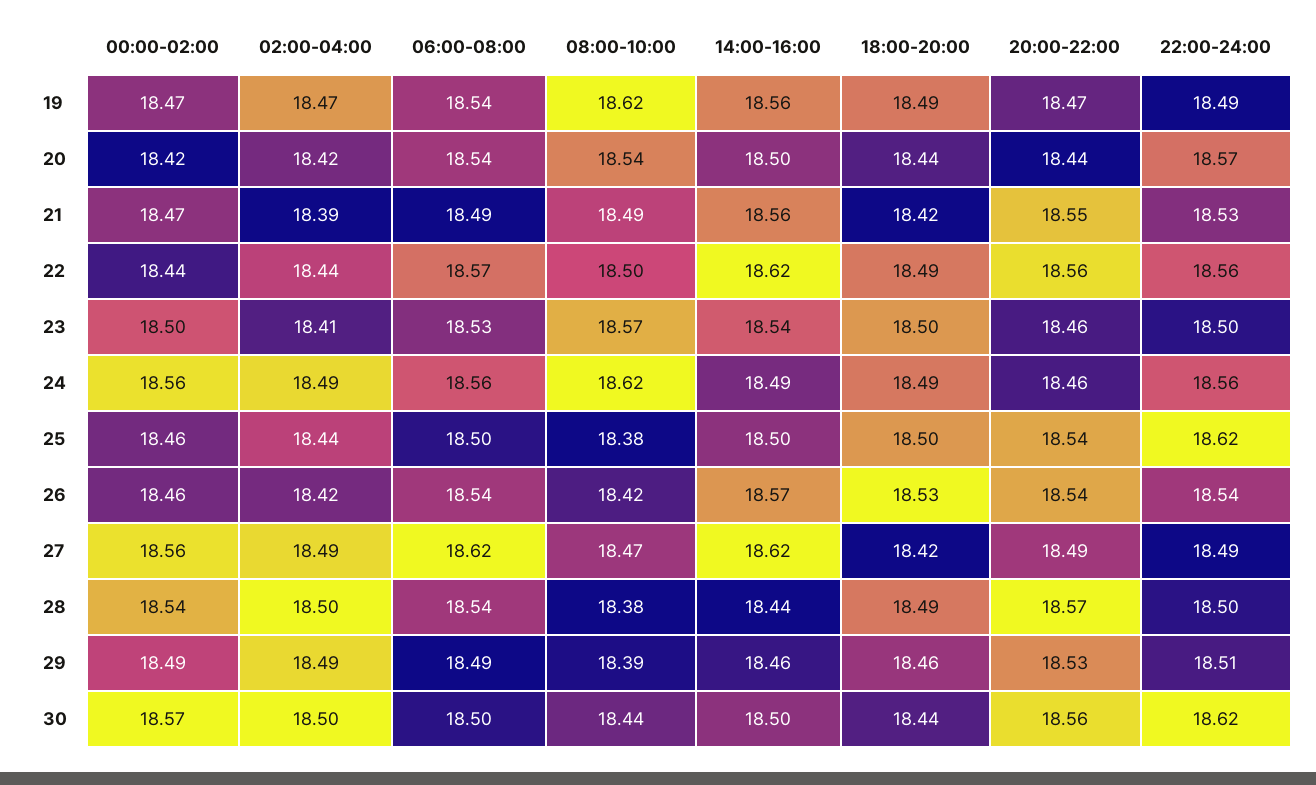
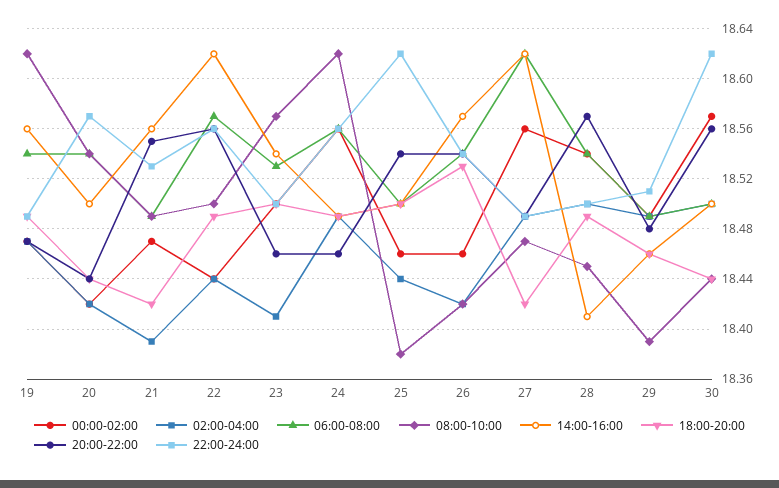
08:00-10:00, 28: 18.38 -> 18.45
14:00-16:00, 28: 18.44 -> 18.41
20:00-22:00, 29: 18.53 -> 18.48

